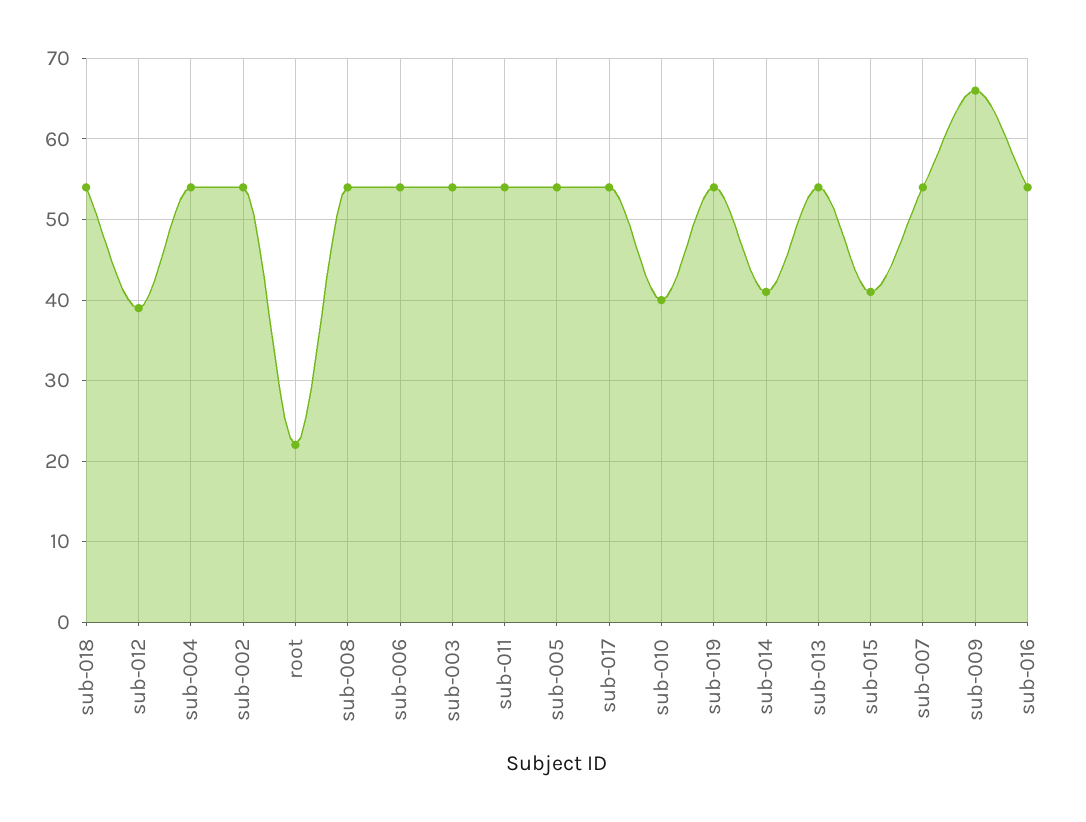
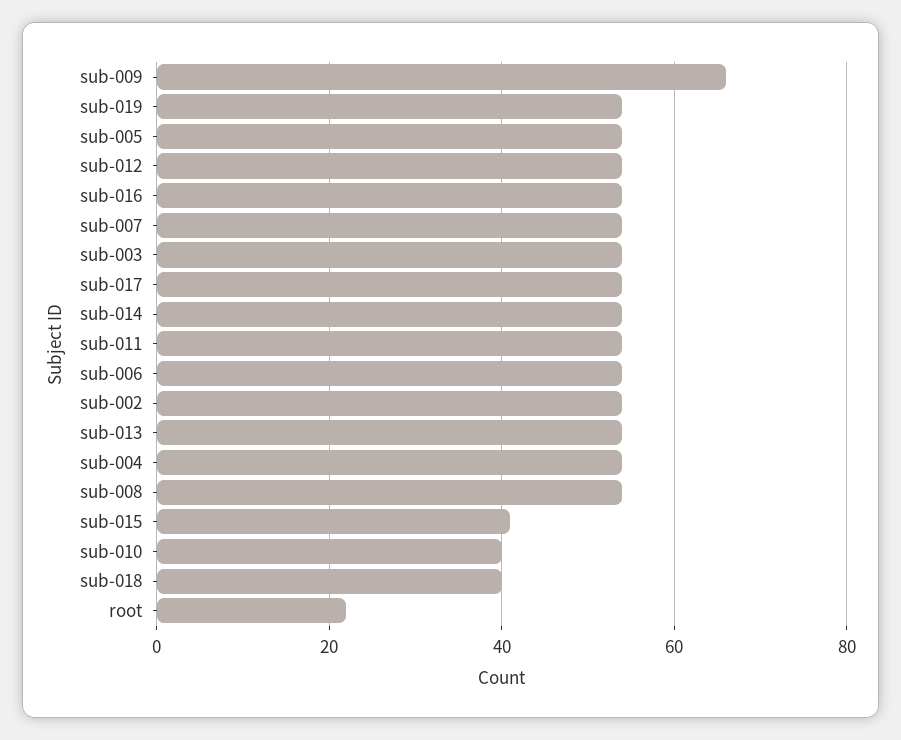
sub-018: 54 -> 40
sub-012: 39 -> 55
sub-014: 41 -> 55

